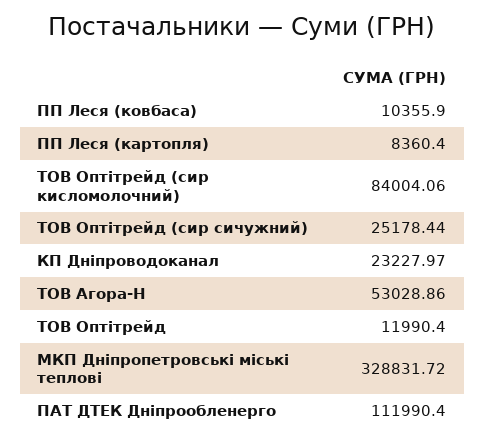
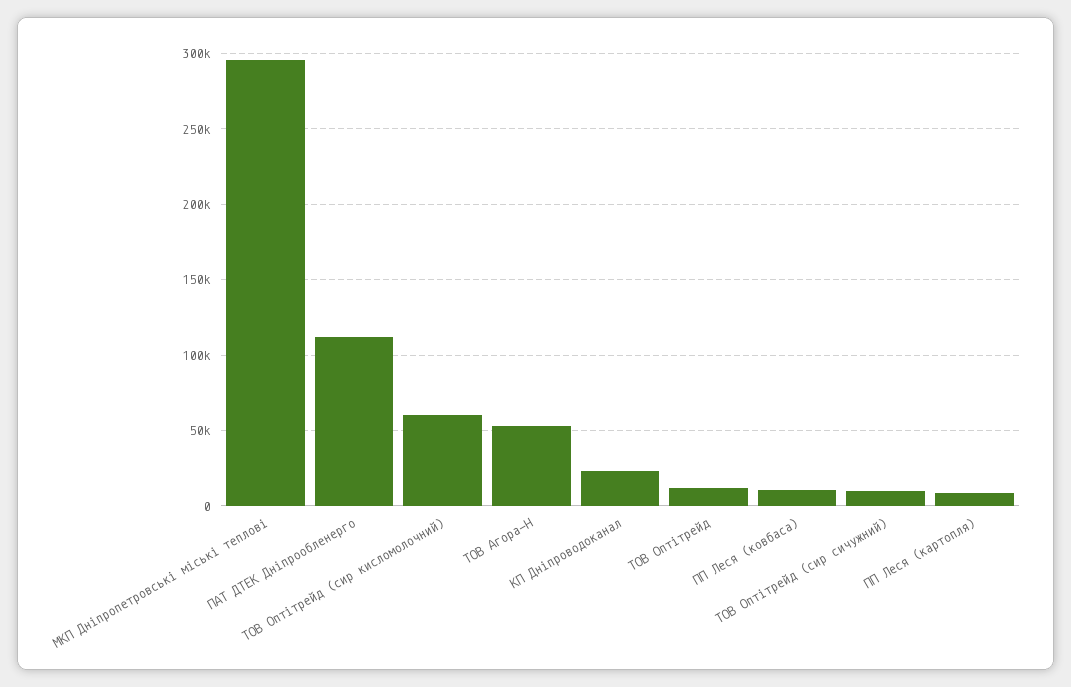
ТОВ Оптітрейд (сир кисломолочний): 84004.06 -> 60000
ТОВ Оптітрейд (сир сичужний): 25178.44 -> 10000
МКП Дніпропетровські міські теплові: 328831.72 -> 295000

